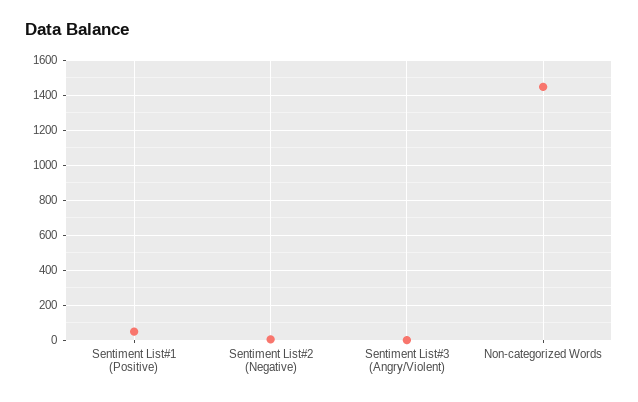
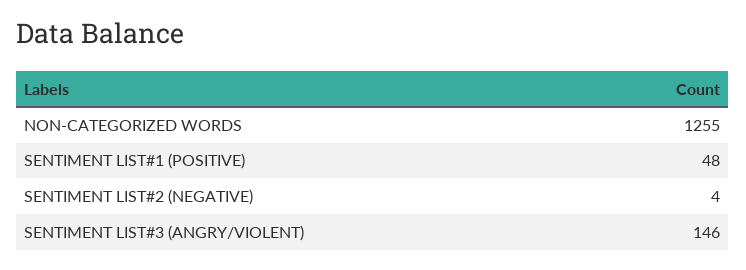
Sentiment List#3 (Angry/Violent): 0 -> 146
Non-categorized Words: 1450 -> 1255

